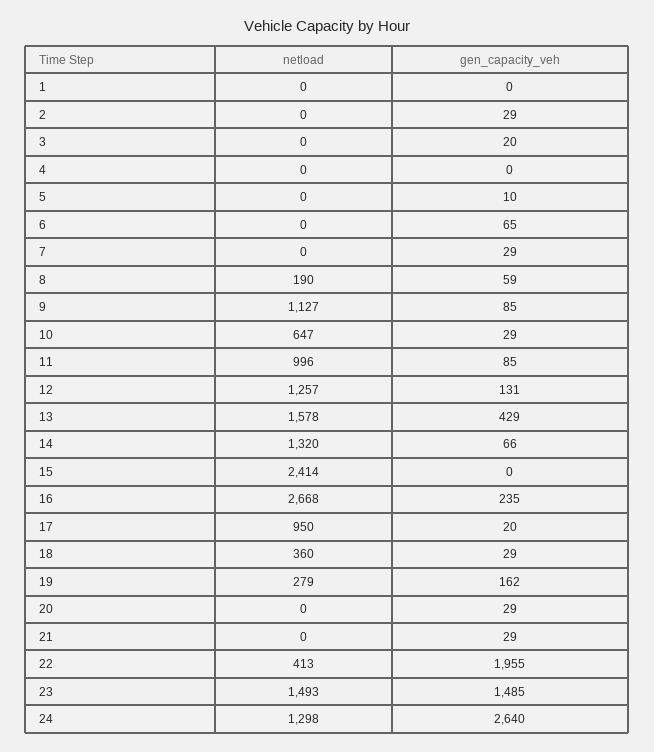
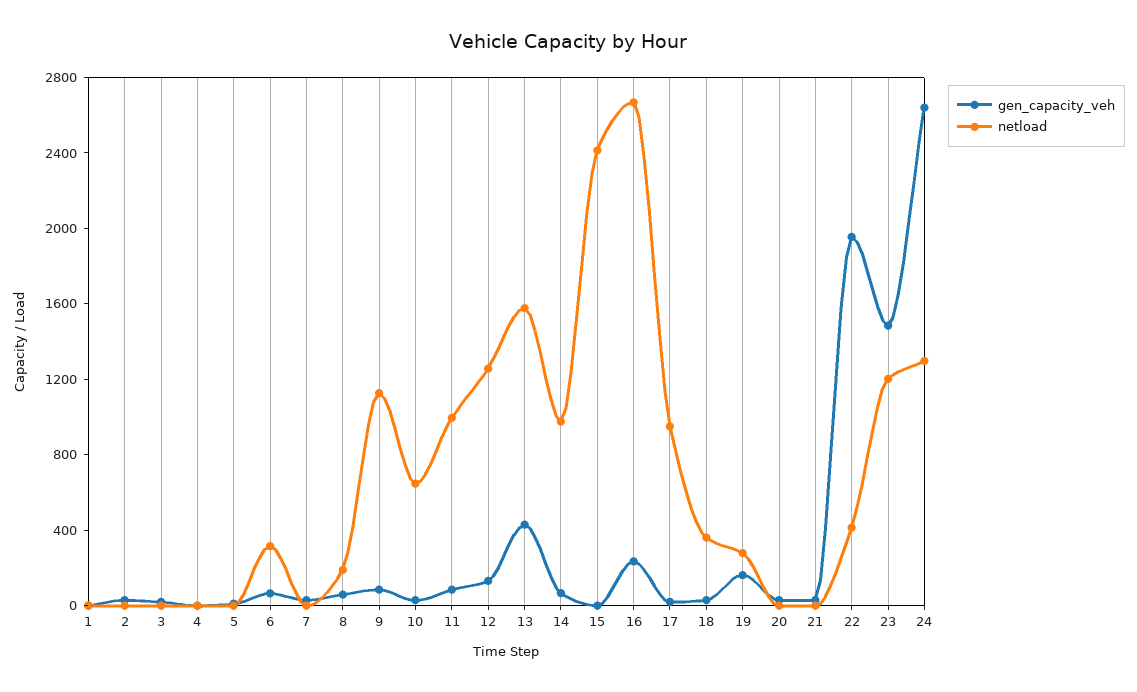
netload, 6: 0 -> 300
netload, 14: 1320 -> 1000
netload, 23: 1493 -> 1200

